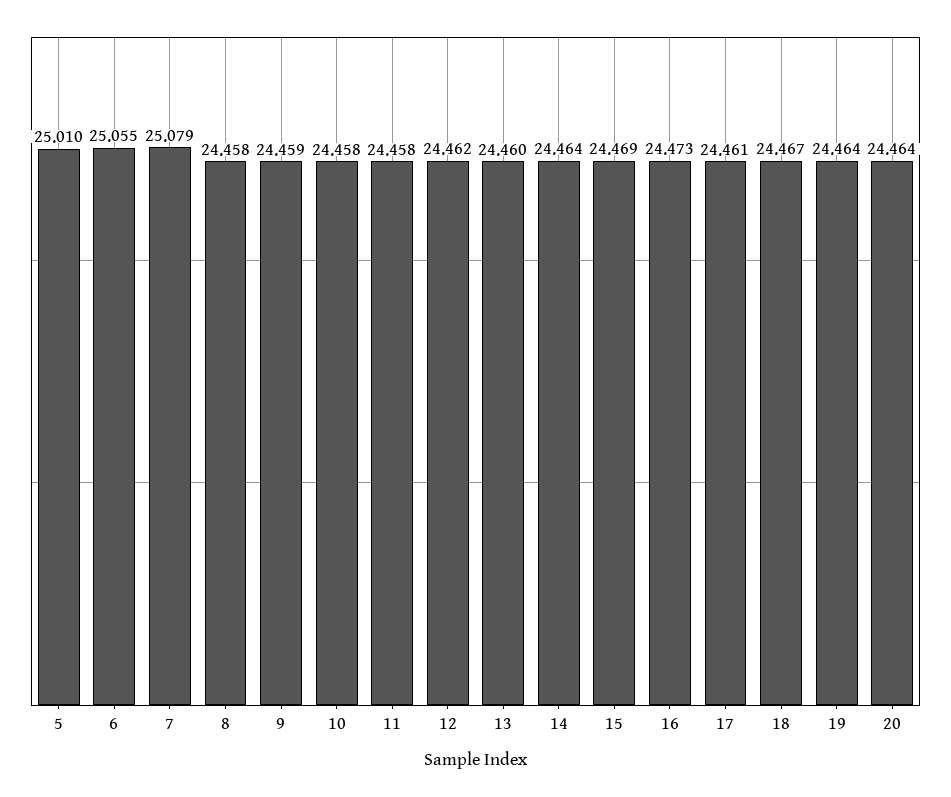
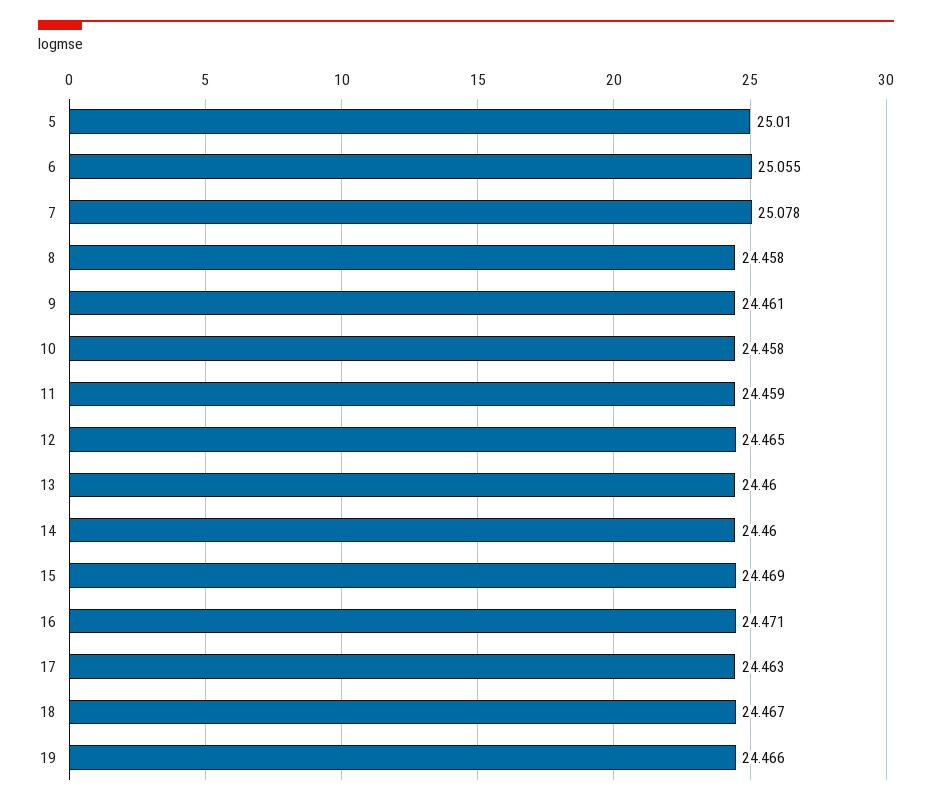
7: 25.079 -> 25.078
9: 24.459 -> 24.461
11: 24.458 -> 24.459
12: 24.462 -> 24.465
14: 24.464 -> 24.46
16: 24.473 -> 24.471
17: 24.461 -> 24.463
19: 24.464 -> 24.466
20: 24.464 -> none

